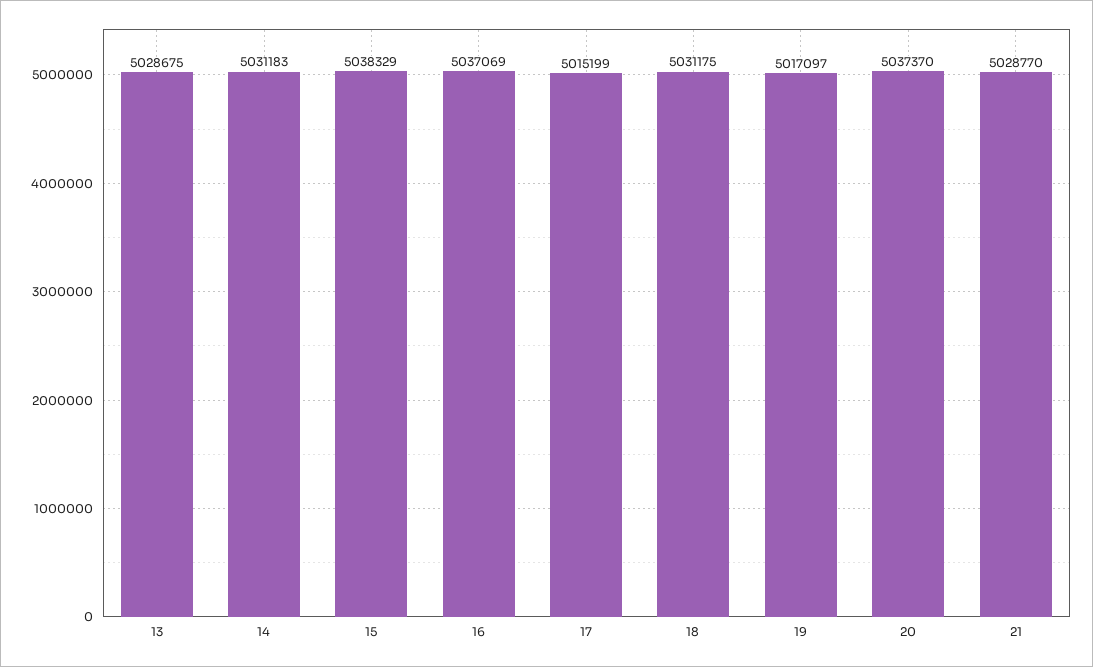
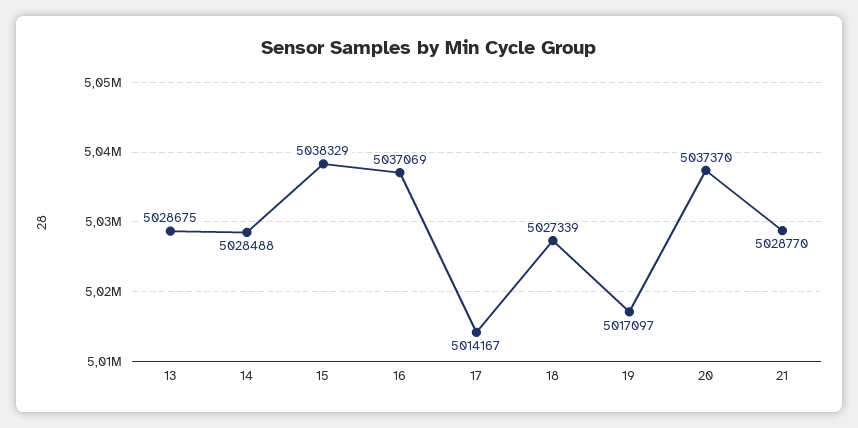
14: 5031183 -> 5028488
17: 5015199 -> 5014167
18: 5031175 -> 5027339

